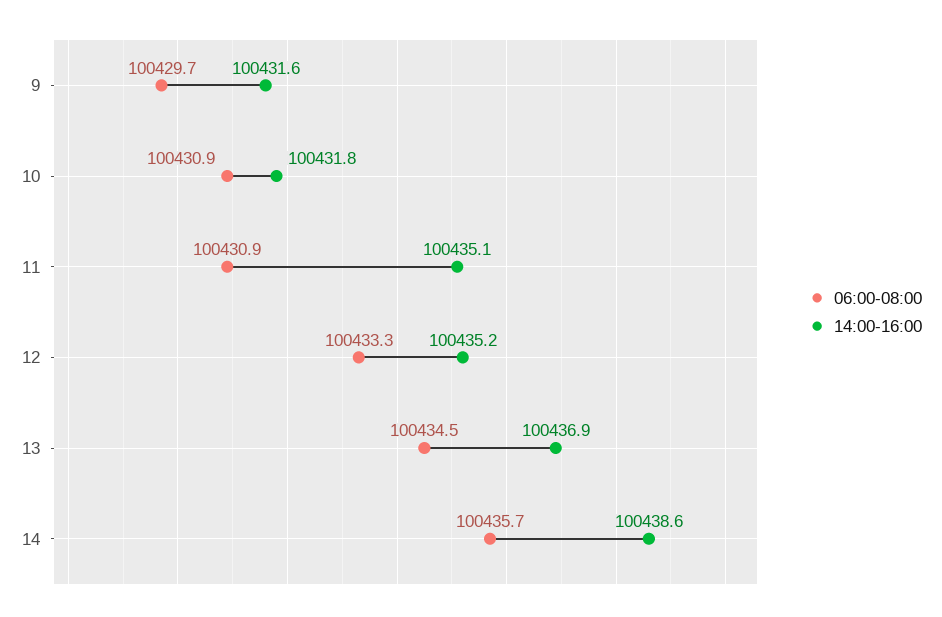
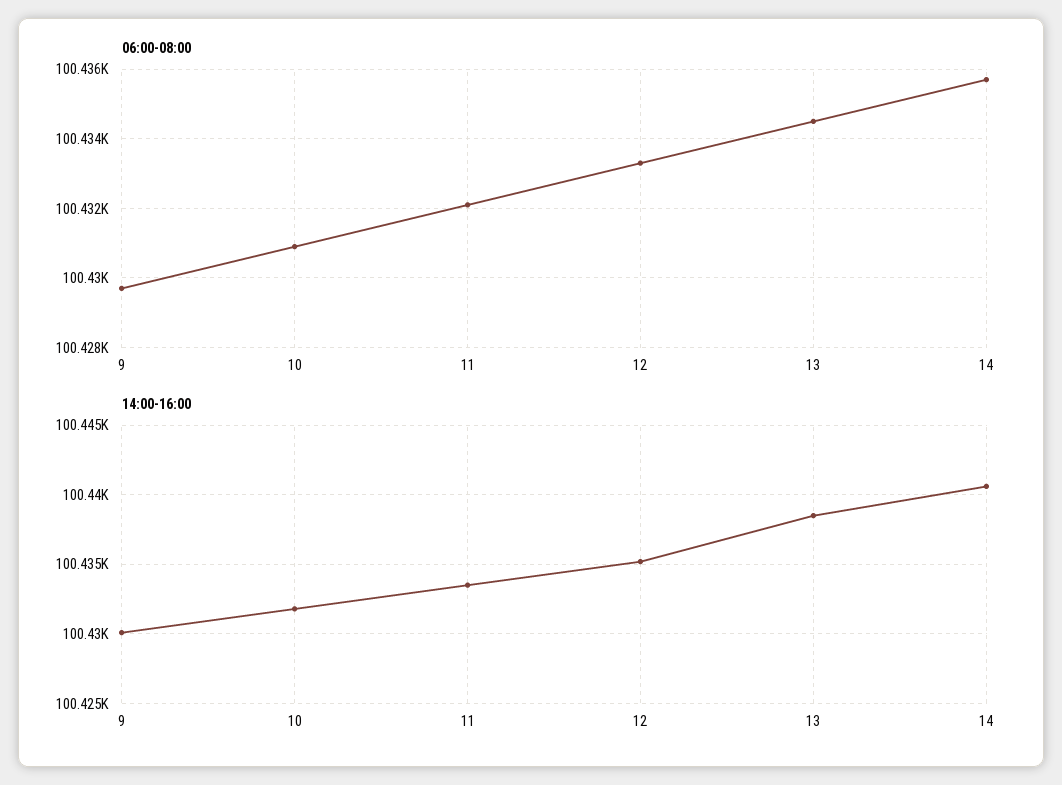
14:00-16:00, 9: 100431.6 -> 100430
06:00-08:00, 11: 100430.9 -> 100432
14:00-16:00, 11: 100435.1 -> 100433.5
14:00-16:00, 13: 100436.9 -> 100438.5
14:00-16:00, 14: 100438.6 -> 100440.5

